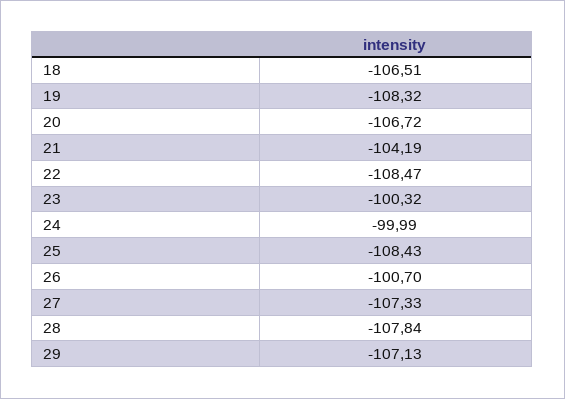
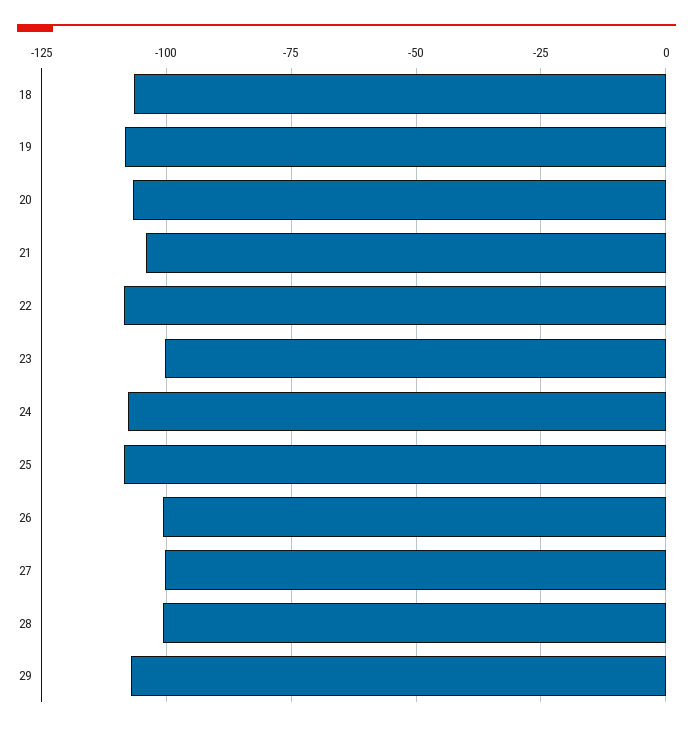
24: -99.99 -> -107.5
27: -107.33 -> -100
28: -107.84 -> -100

